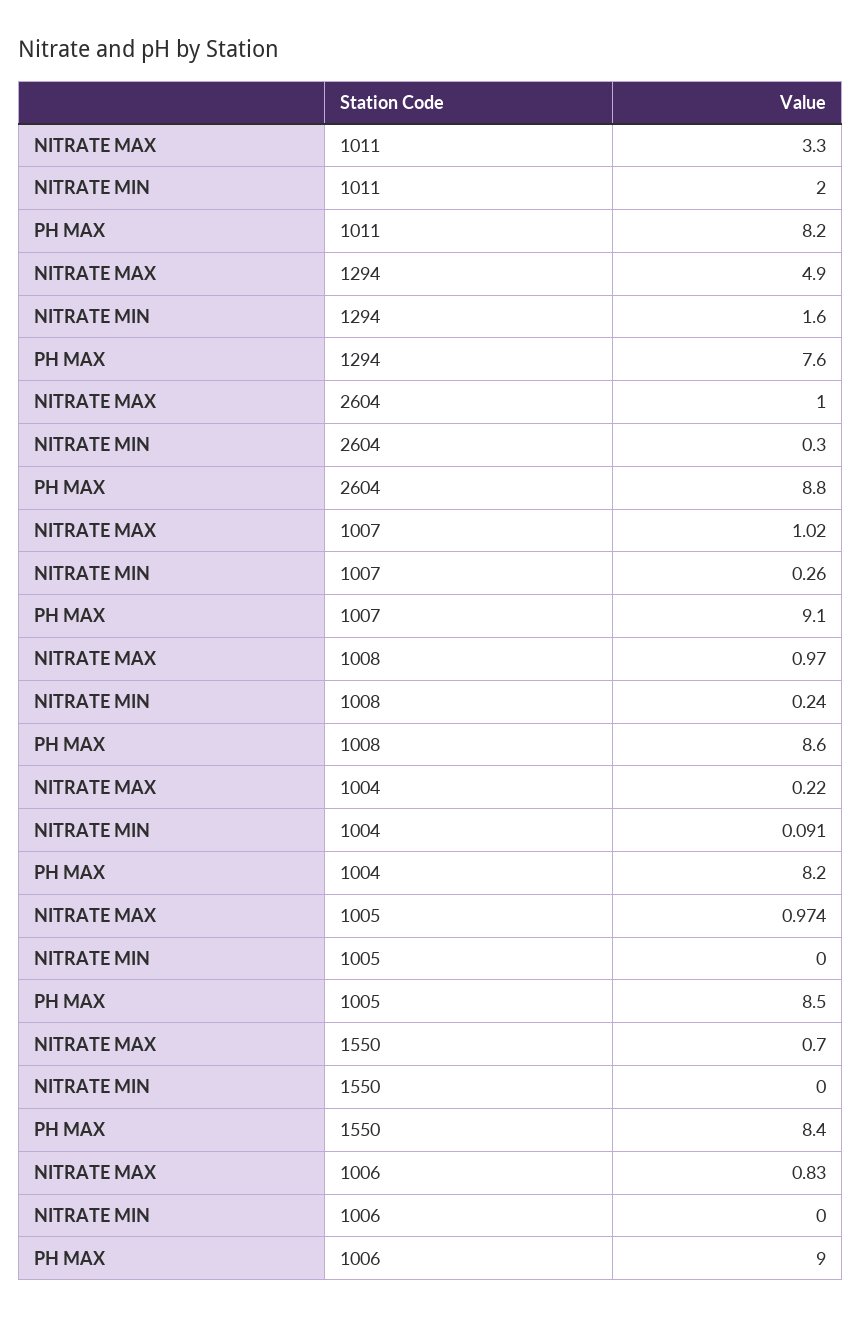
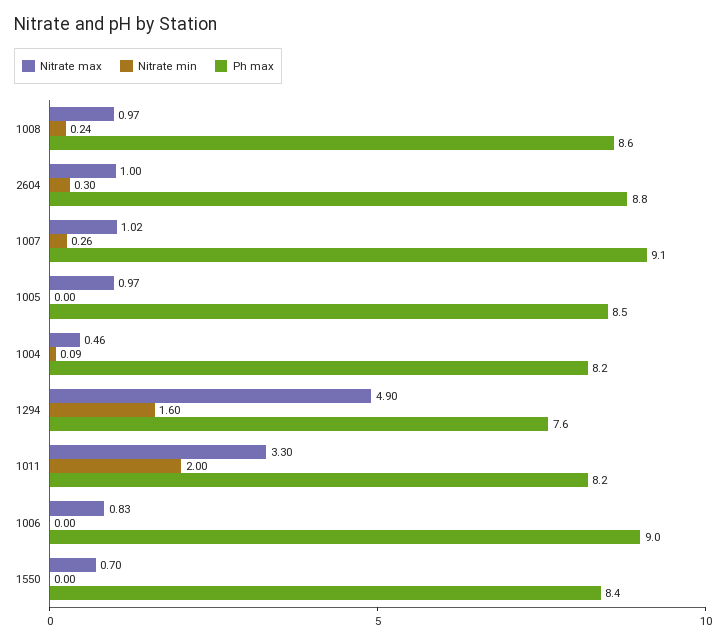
NITRATE MAX, 1004: 0.22 -> 0.46

